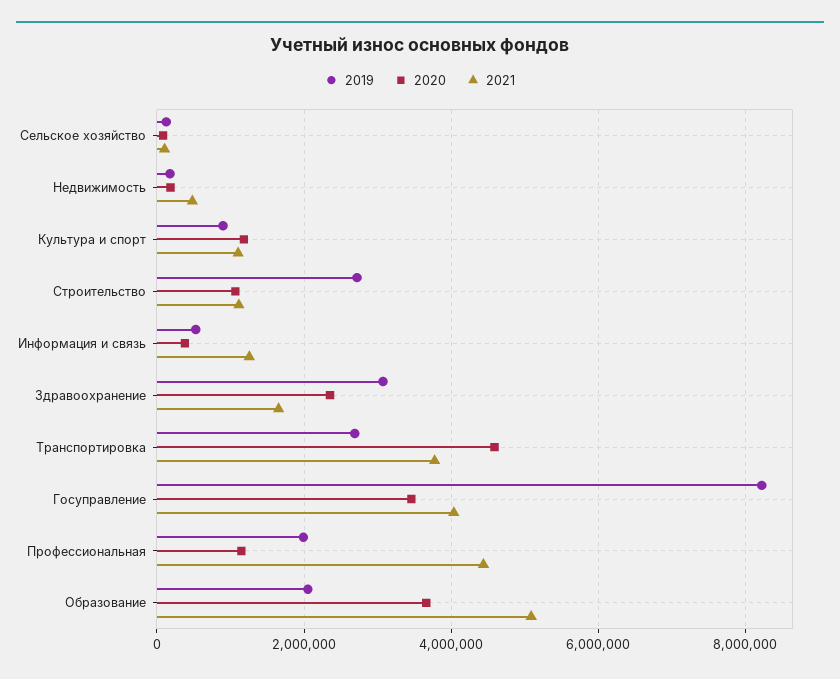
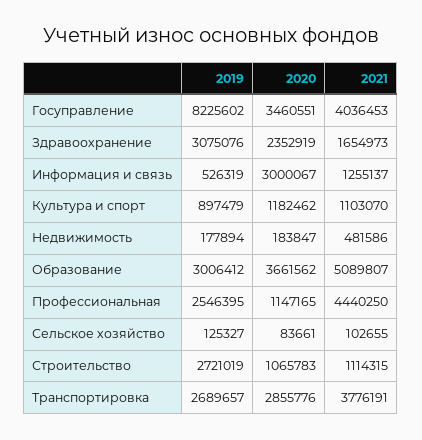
2020, Информация и связь: 400000 -> 3000067
2020, Транспортировка: 4600000 -> 2855776
2019, Профессиональная: 2000000 -> 2546395
2019, Образование: 2000000 -> 3006412

